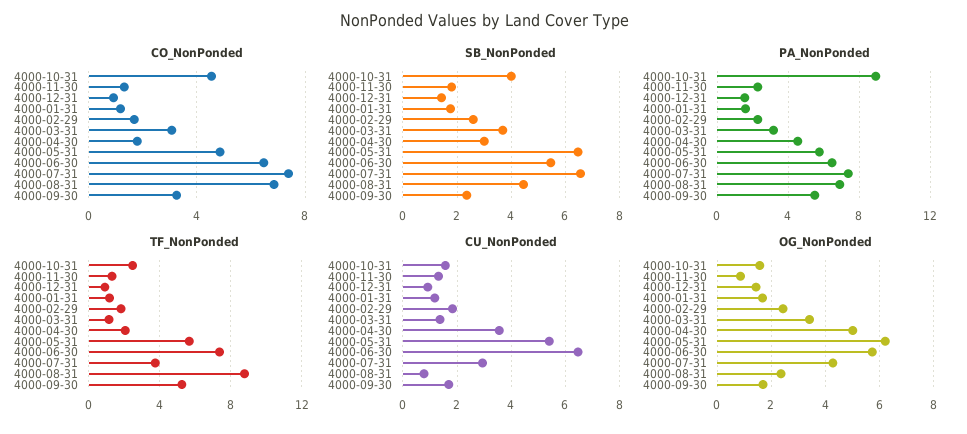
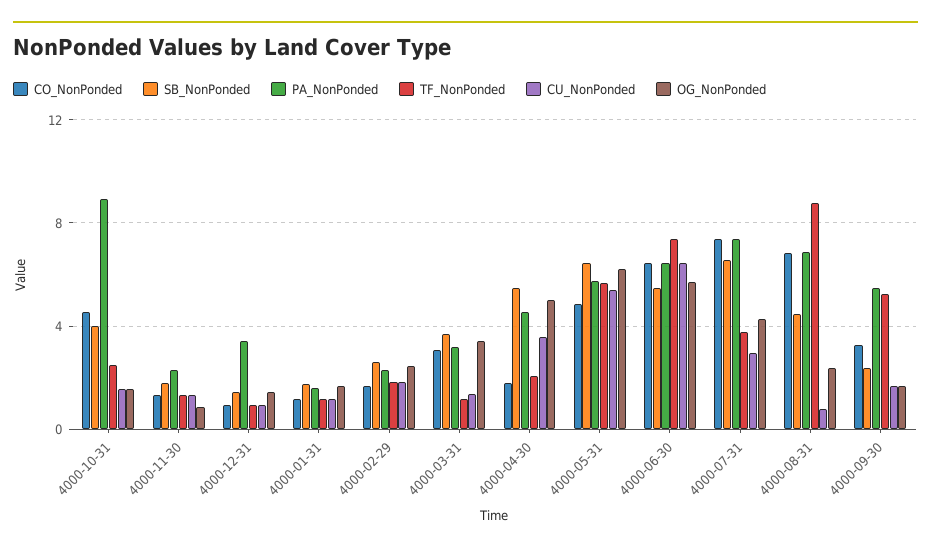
SB_NonPonded, 4000-04-30: 3 -> 5.5
PA_NonPonded, 4000-12-31: 1.5 -> 3.5

